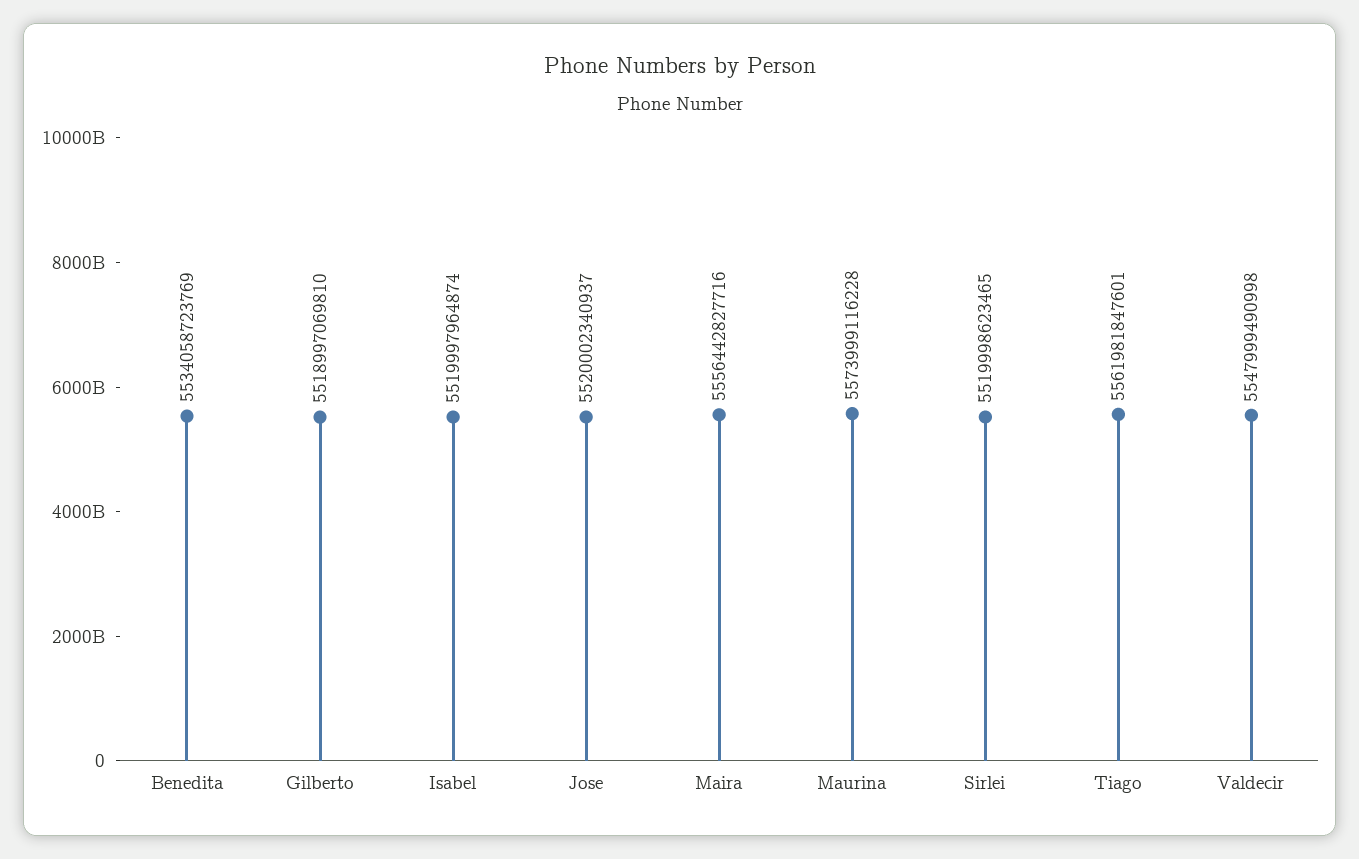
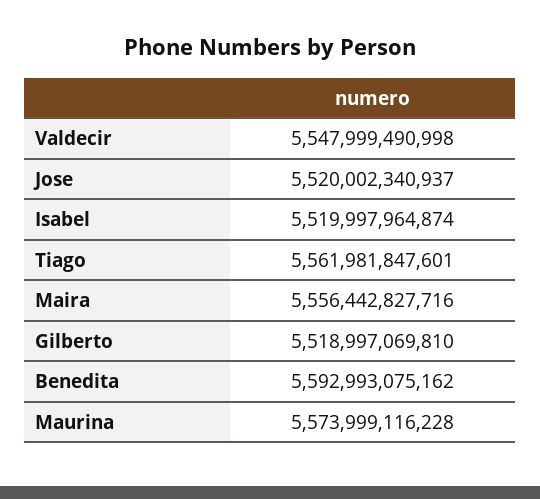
Benedita: 5534058723769 -> 5592993075162
Sirlei: 5519998623465 -> none

